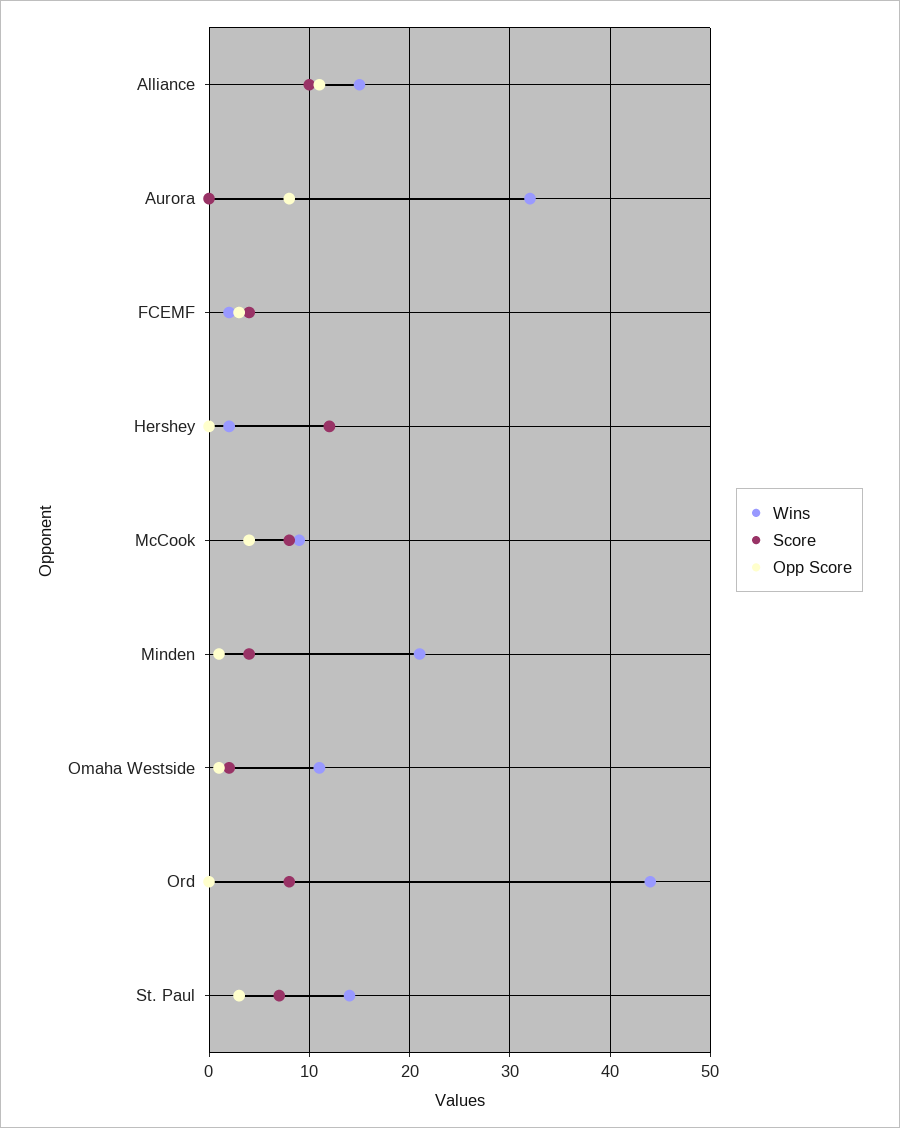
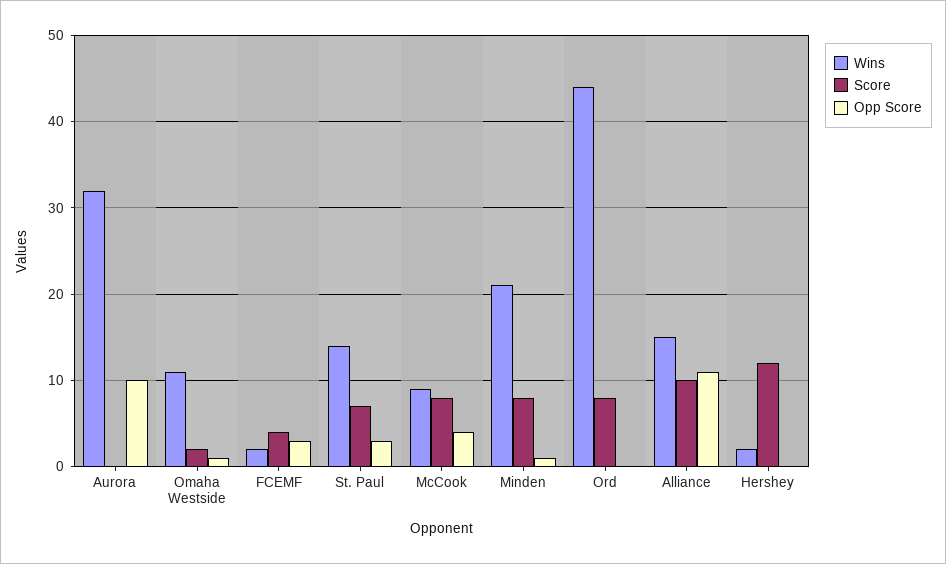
Opp Score, Aurora: 8 -> 10
Score, Minden: 4 -> 8

